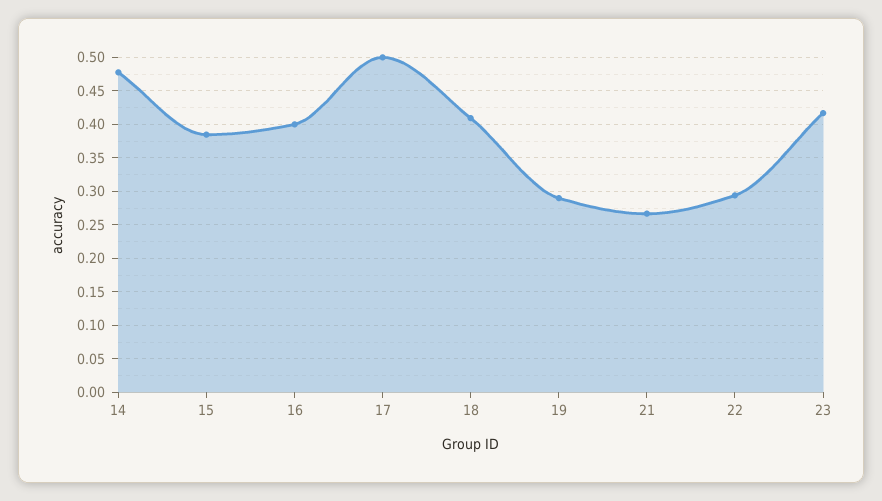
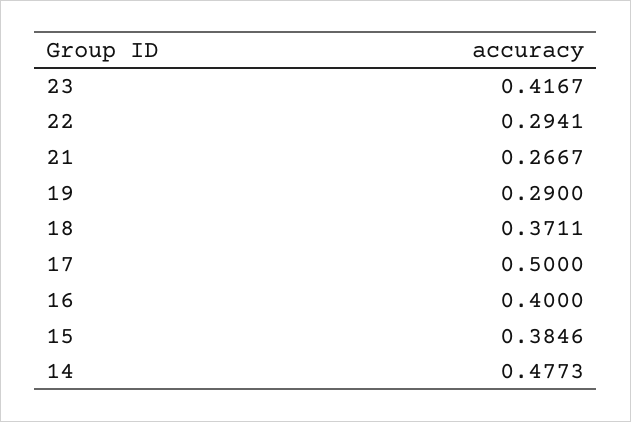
18: 0.41 -> 0.3711

